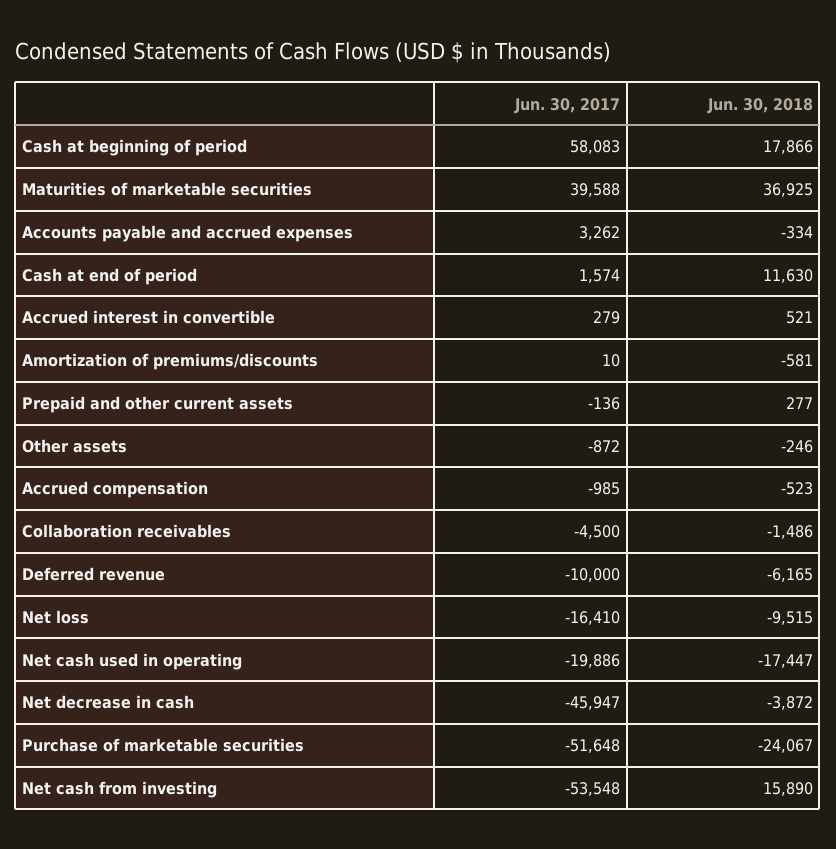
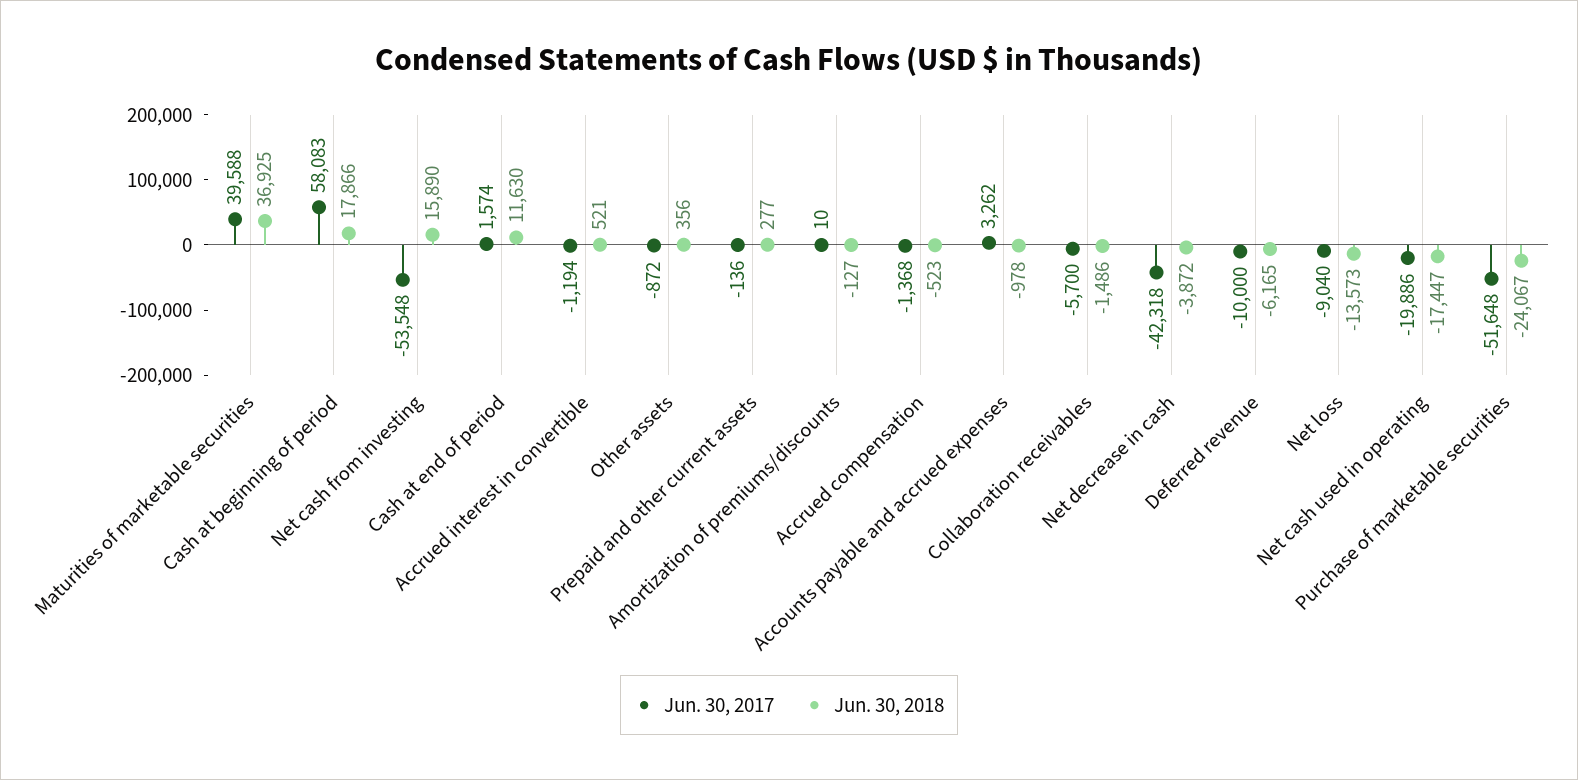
Jun. 30, 2018, Accounts payable and accrued expenses: -334 -> -978
Jun. 30, 2017, Accrued interest in convertible: 279 -> -1194
Jun. 30, 2018, Amortization of premiums/discounts: -581 -> -127
Jun. 30, 2018, Other assets: -246 -> 356
Jun. 30, 2017, Accrued compensation: -985 -> -1368
Jun. 30, 2017, Collaboration receivables: -4500 -> -5700
Jun. 30, 2017, Net loss: -16410 -> -9040
Jun. 30, 2018, Net loss: -9515 -> -13573
Jun. 30, 2017, Net decrease in cash: -45947 -> -42318

